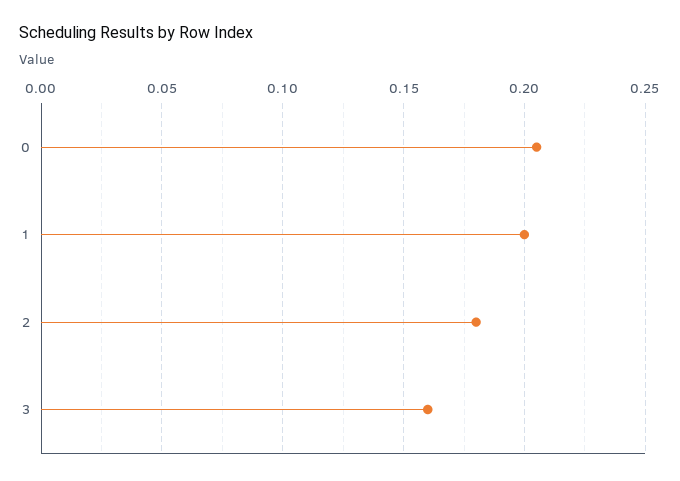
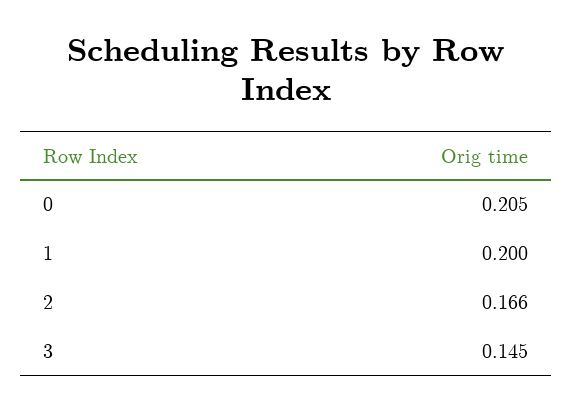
2: 0.18 -> 0.166
3: 0.16 -> 0.145

